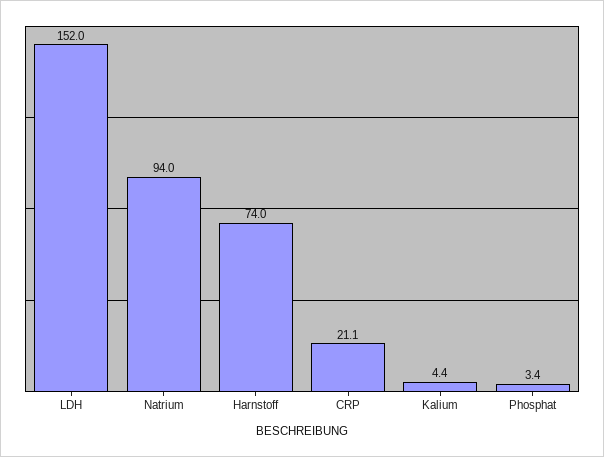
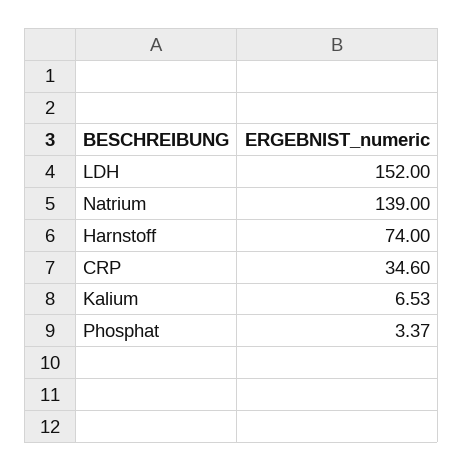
Natrium: 94 -> 139
CRP: 21.1 -> 34.6
Kalium: 4.4 -> 6.53

